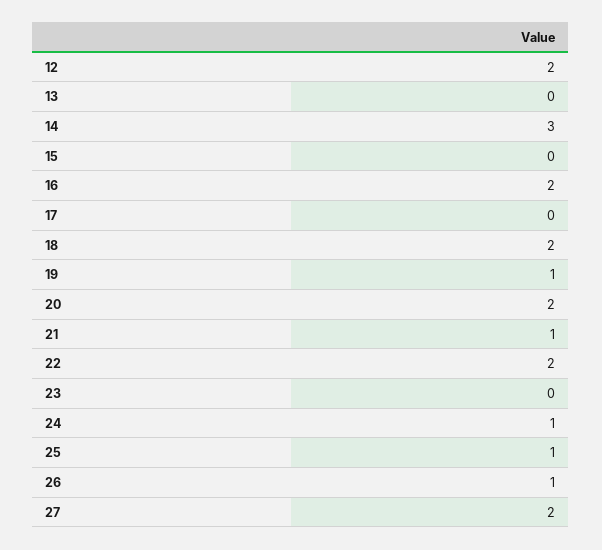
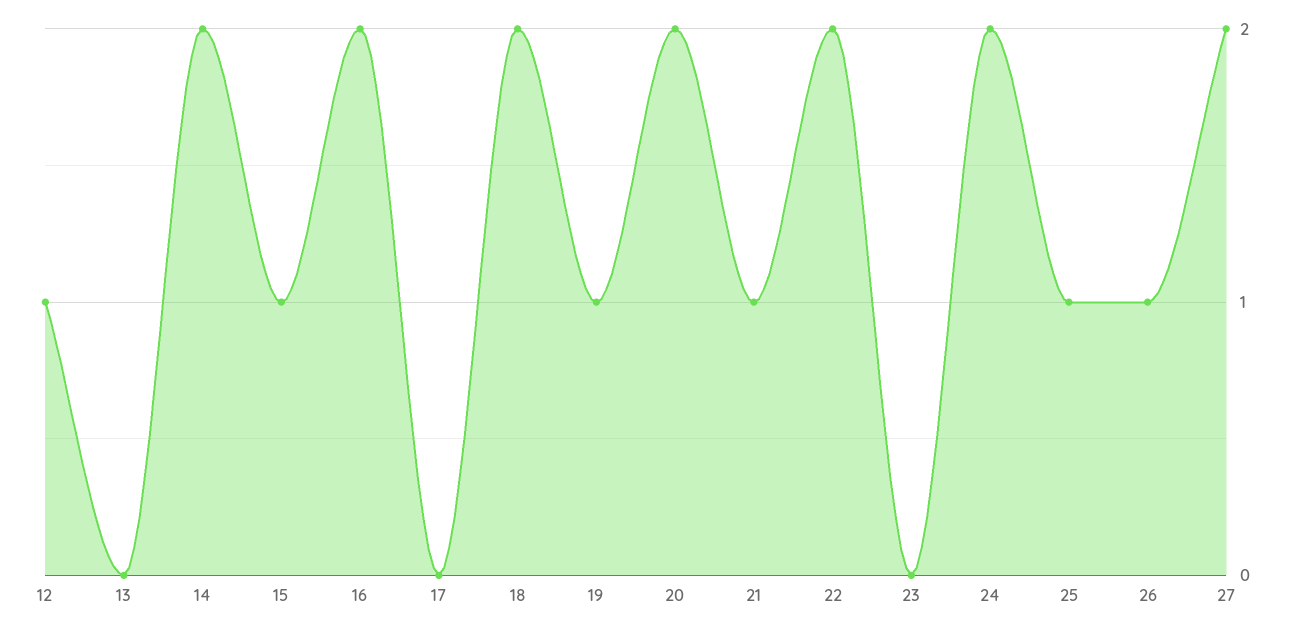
12: 2 -> 1
14: 3 -> 2
15: 0 -> 1
24: 1 -> 2

